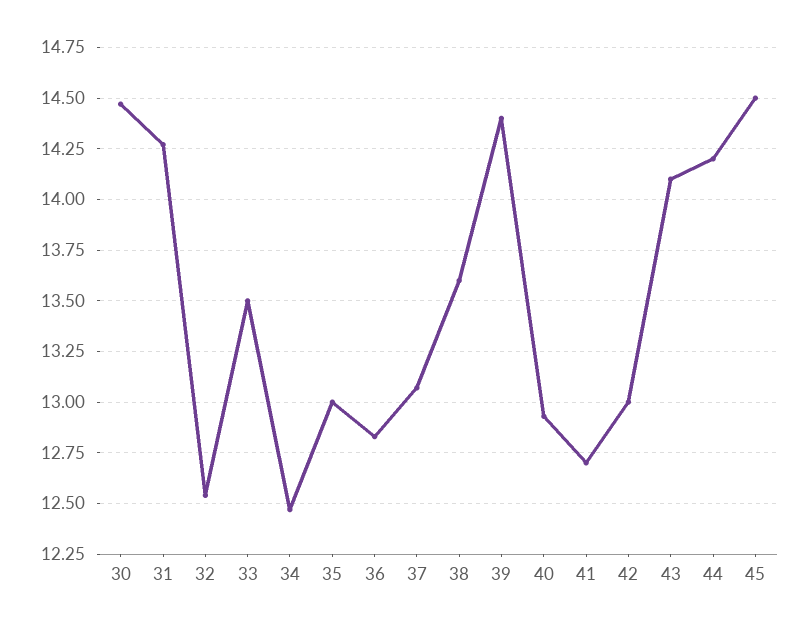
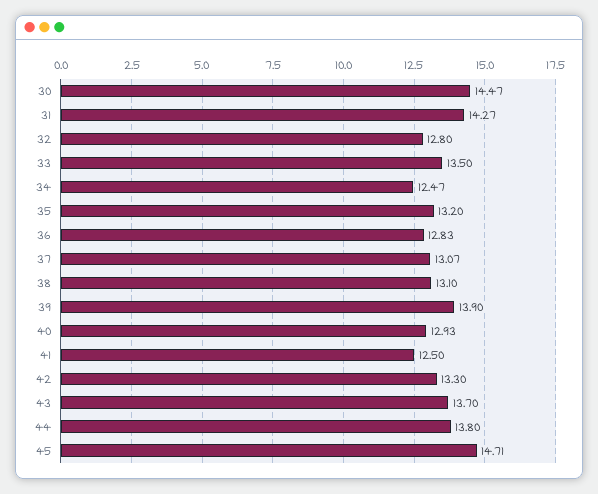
32: 12.55 -> 12.8
35: 13 -> 13.2
38: 13.6 -> 13.1
39: 14.4 -> 13.9
41: 12.7 -> 12.5
42: 13 -> 13.3
43: 14.1 -> 13.7
44: 14.2 -> 13.8
45: 14.5 -> 14.71

